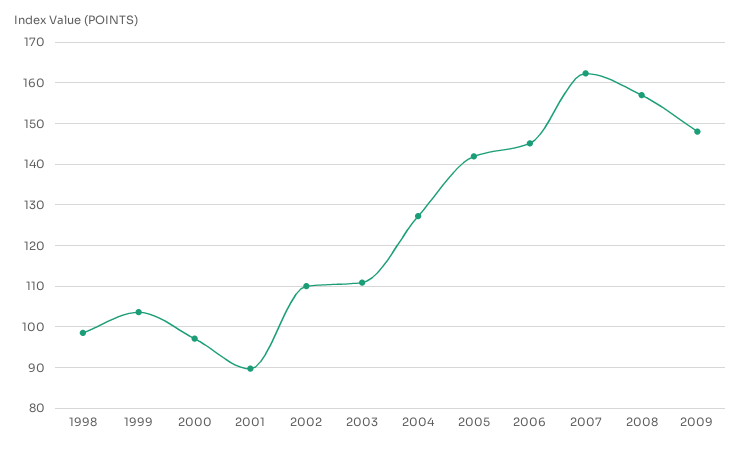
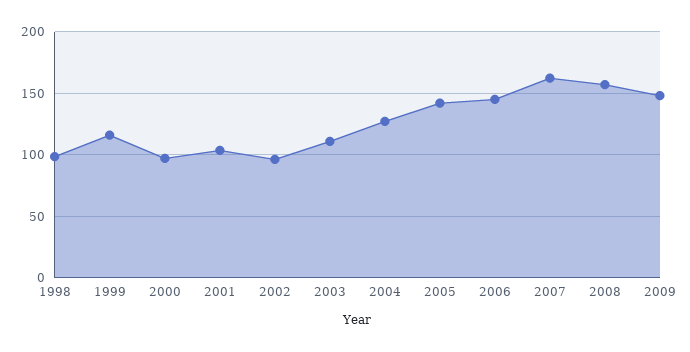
1999: 104 -> 115
2001: 90 -> 105
2002: 110 -> 95

